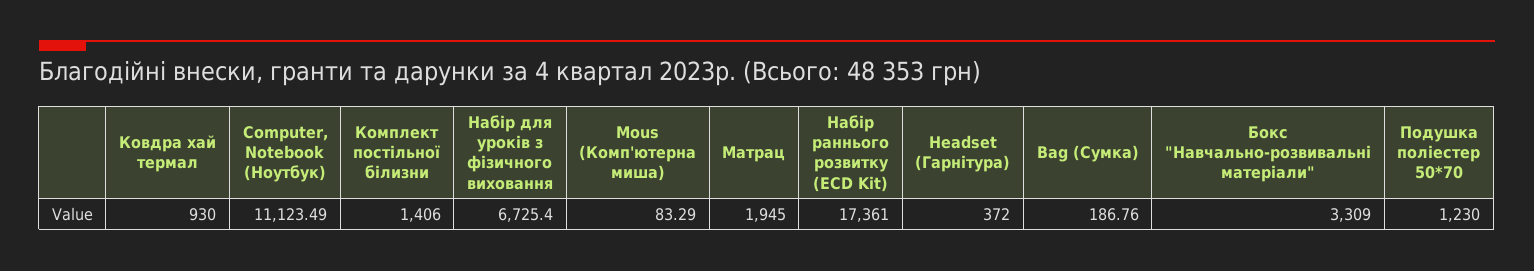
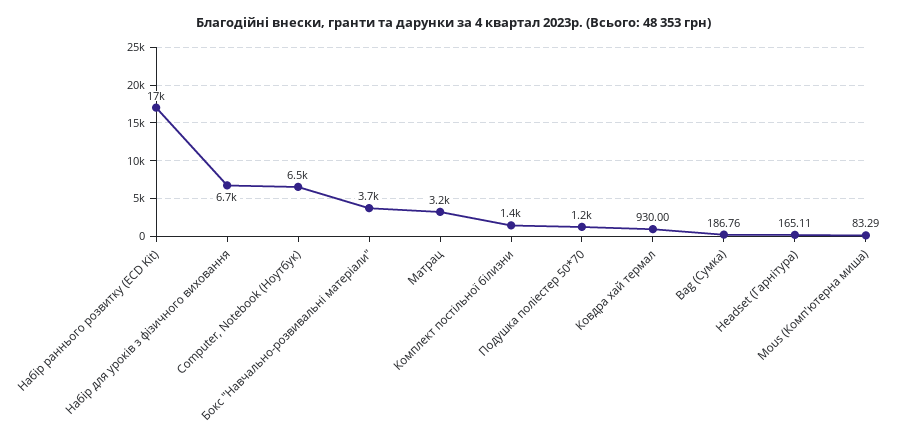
Computer, Notebook (Ноутбук): 11123.49 -> 6500
Матрац: 1945 -> 3200
Headset (Гарнітура): 372 -> 165.11
Бокс "Навчально-розвивальні матеріали": 3309 -> 3700

